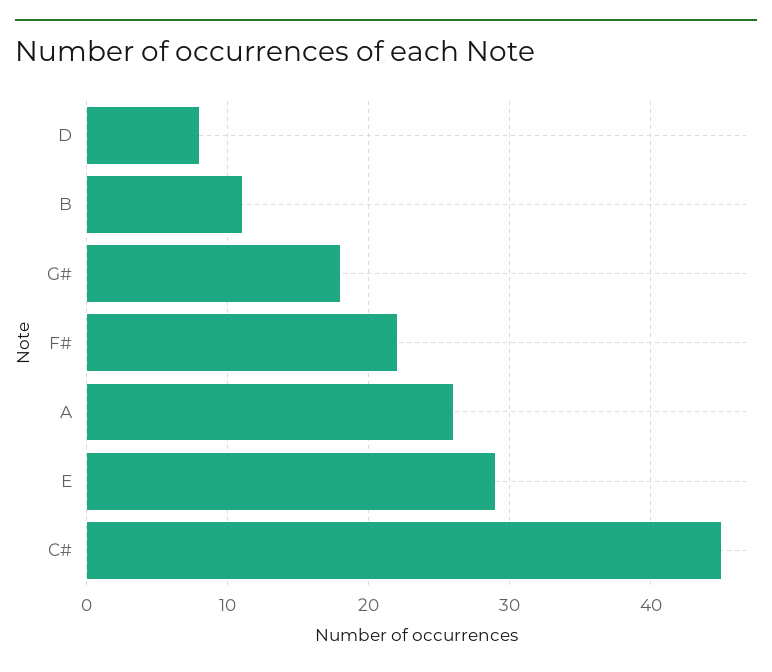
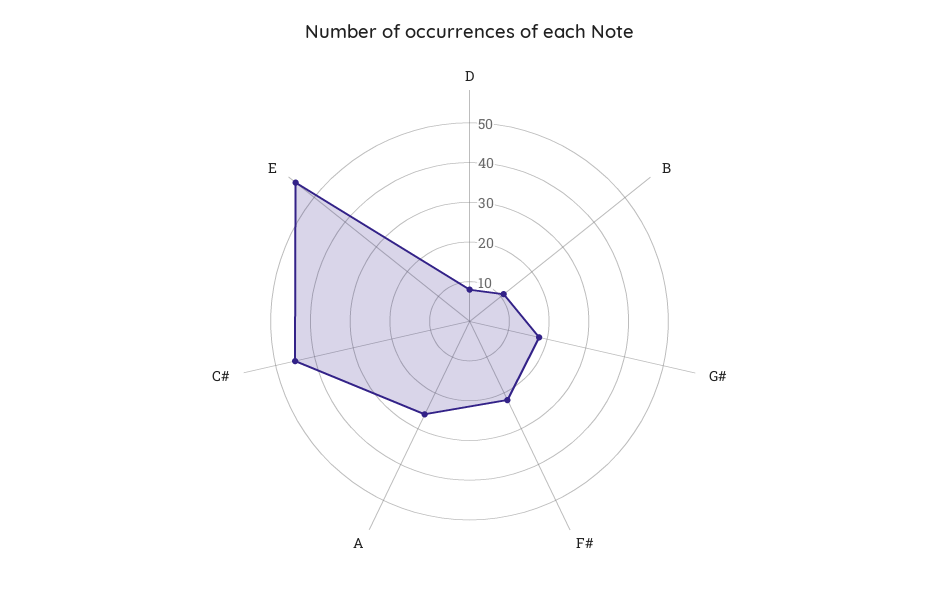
E: 29 -> 55

